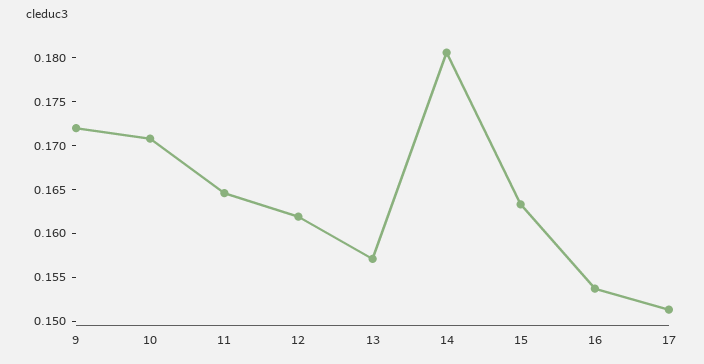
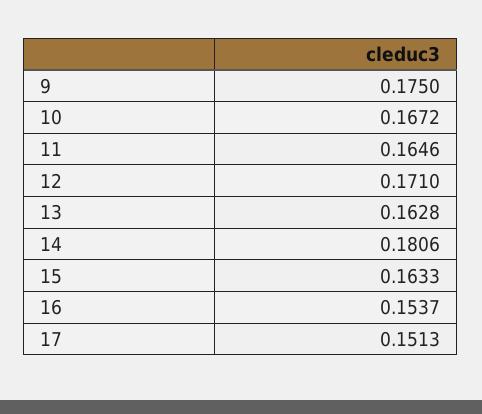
9: 0.172 -> 0.175
10: 0.171 -> 0.1672
12: 0.162 -> 0.171
13: 0.157 -> 0.1628

